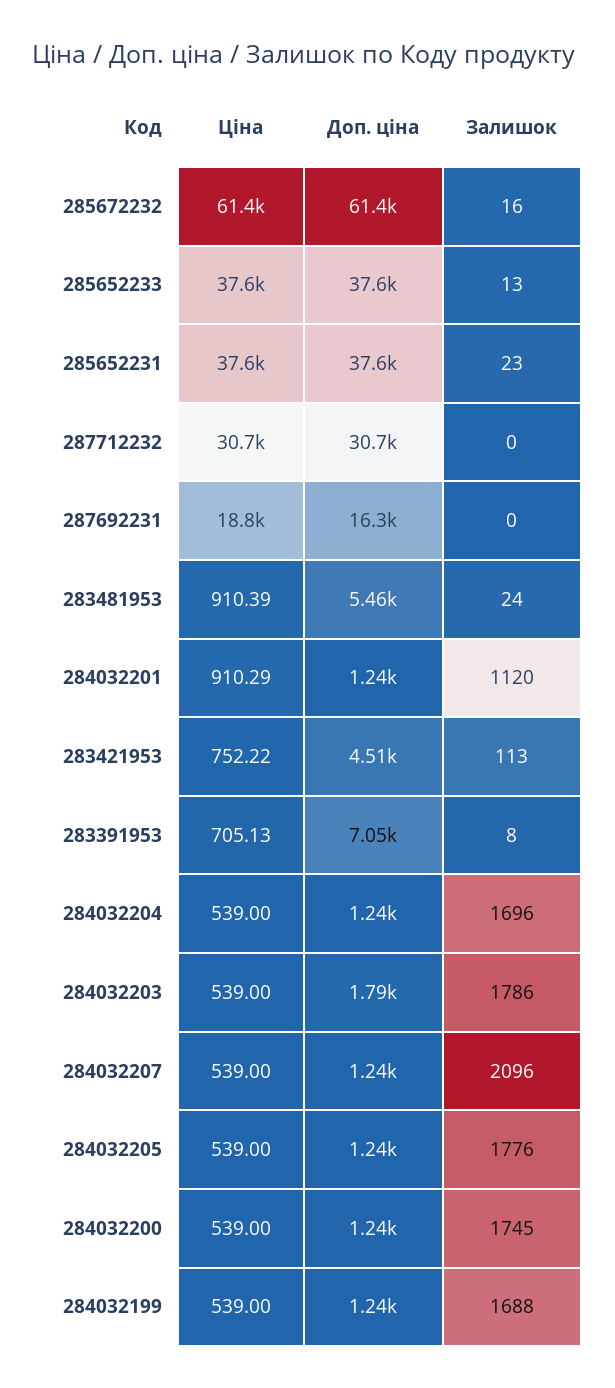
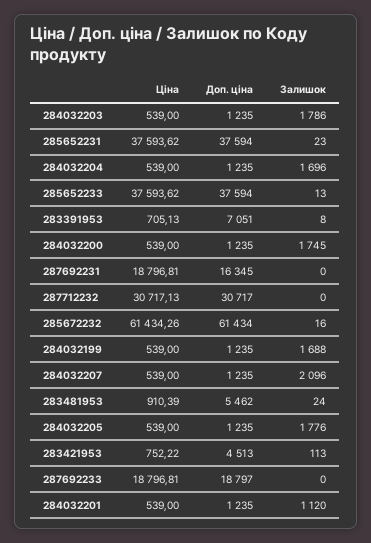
Ціна, 284032201: 910.29 -> 539
Доп. ціна, 284032203: 1790 -> 1235
Ціна, 287692233: none -> 18796.81
Доп. ціна, 287692233: none -> 18797
Залишок, 287692233: none -> 0

